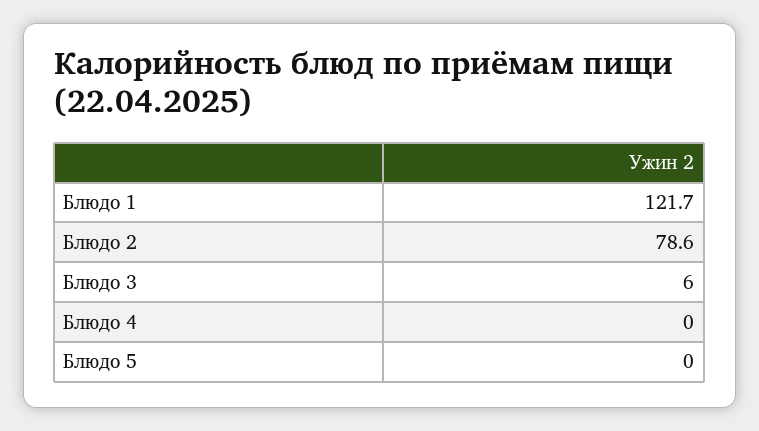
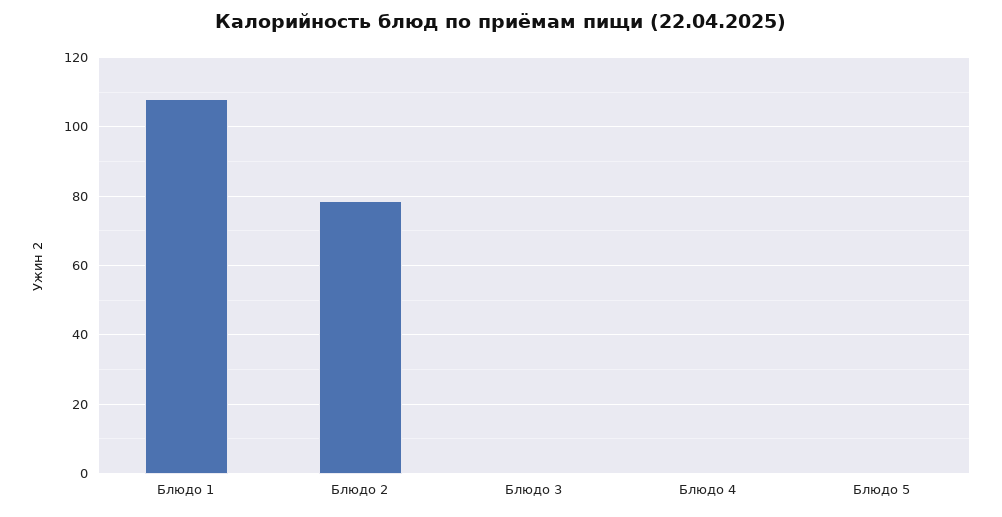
Блюдо 1: 121.7 -> 108
Блюдо 3: 6 -> 0

